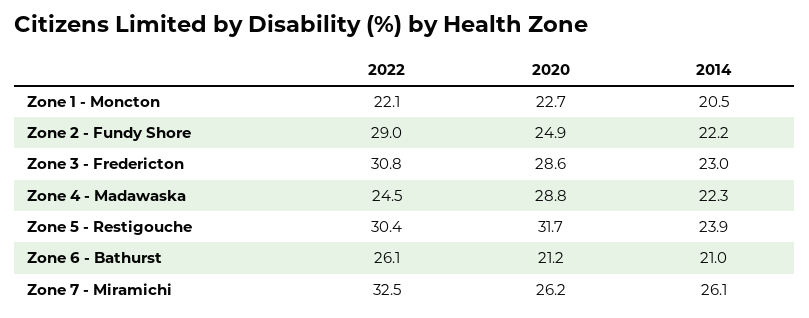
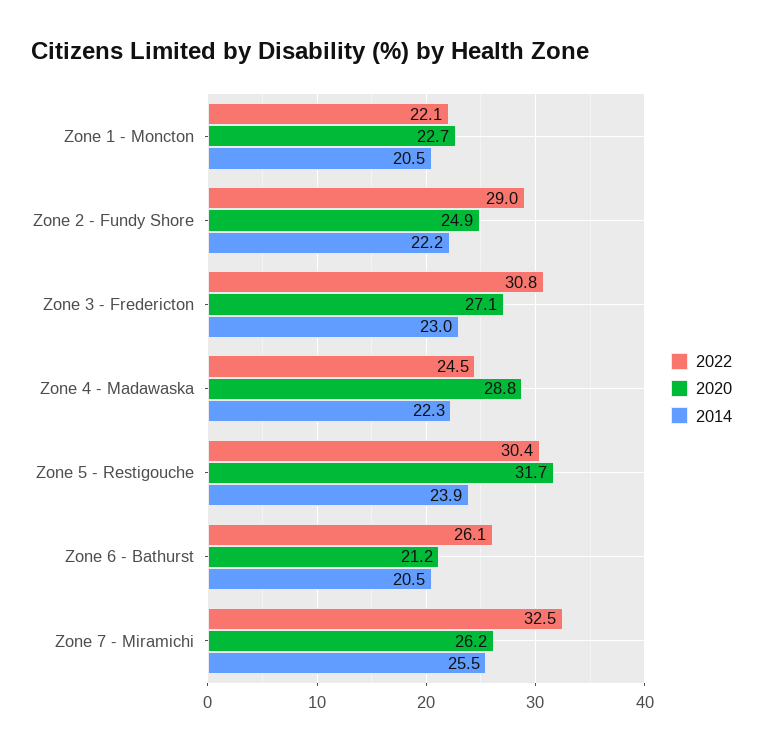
2020, Zone 3 - Fredericton: 28.6 -> 27.1
2014, Zone 6 - Bathurst: 21 -> 20.5
2014, Zone 7 - Miramichi: 26.1 -> 25.5

